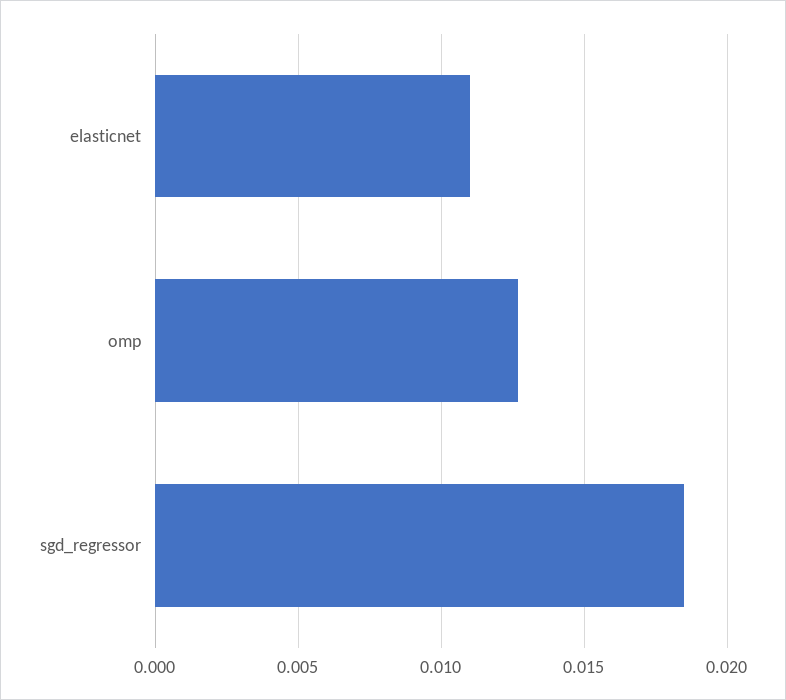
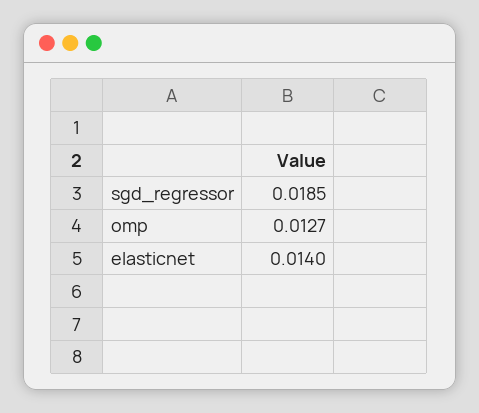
elasticnet: 0.011 -> 0.014

